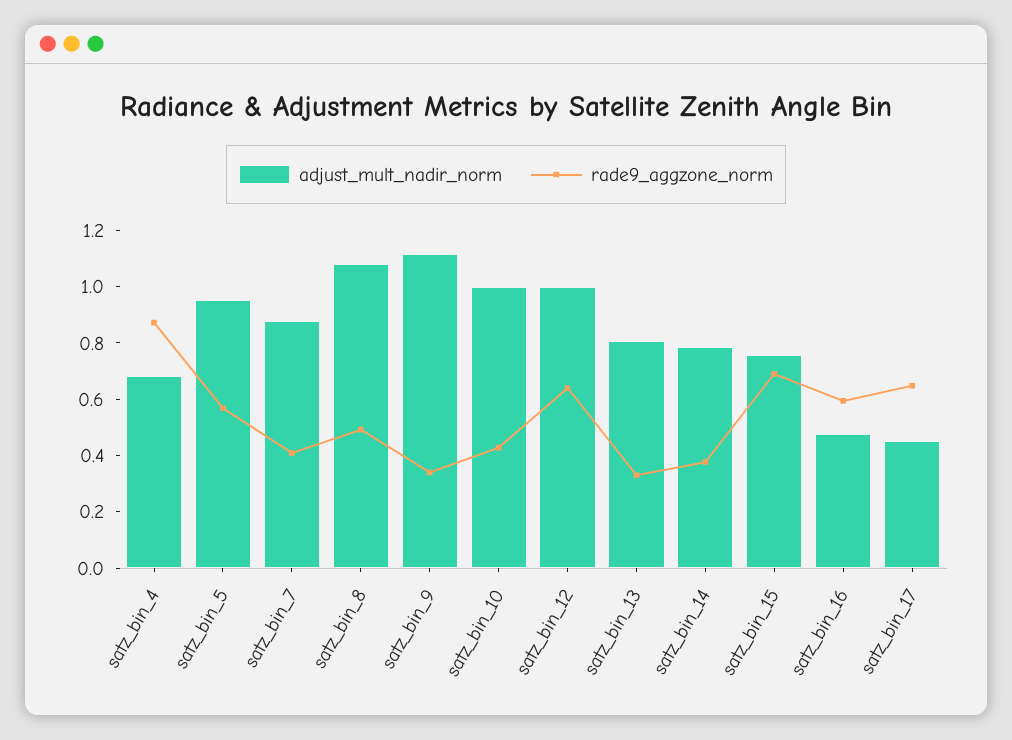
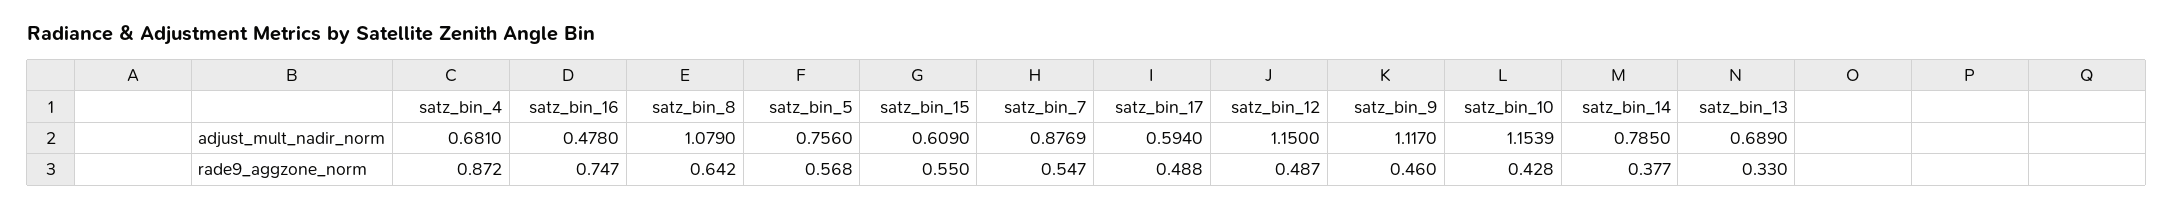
adjust_mult_nadir_norm, satz_bin_5: 0.95 -> 0.756
rade9_aggzone_norm, satz_bin_7: 0.4 -> 0.547
rade9_aggzone_norm, satz_bin_8: 0.5 -> 0.642
rade9_aggzone_norm, satz_bin_9: 0.35 -> 0.46
adjust_mult_nadir_norm, satz_bin_10: 1 -> 1.1539
adjust_mult_nadir_norm, satz_bin_12: 1 -> 1.15
rade9_aggzone_norm, satz_bin_12: 0.65 -> 0.487
adjust_mult_nadir_norm, satz_bin_13: 0.8 -> 0.689
adjust_mult_nadir_norm, satz_bin_15: 0.75 -> 0.609
rade9_aggzone_norm, satz_bin_15: 0.7 -> 0.55
rade9_aggzone_norm, satz_bin_16: 0.6 -> 0.747
adjust_mult_nadir_norm, satz_bin_17: 0.45 -> 0.594
rade9_aggzone_norm, satz_bin_17: 0.65 -> 0.488

